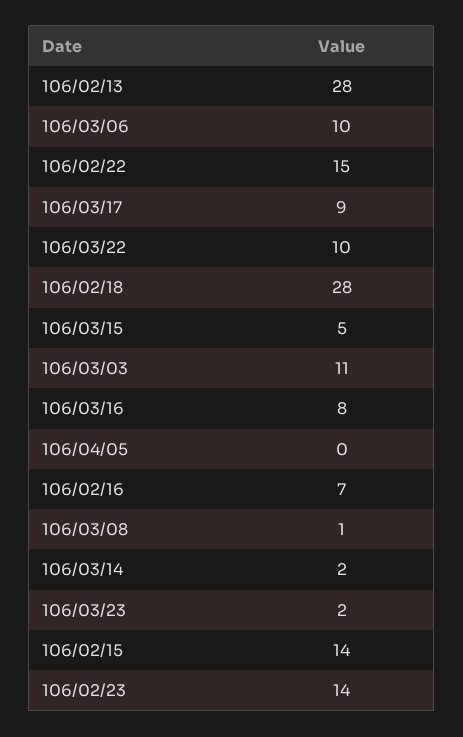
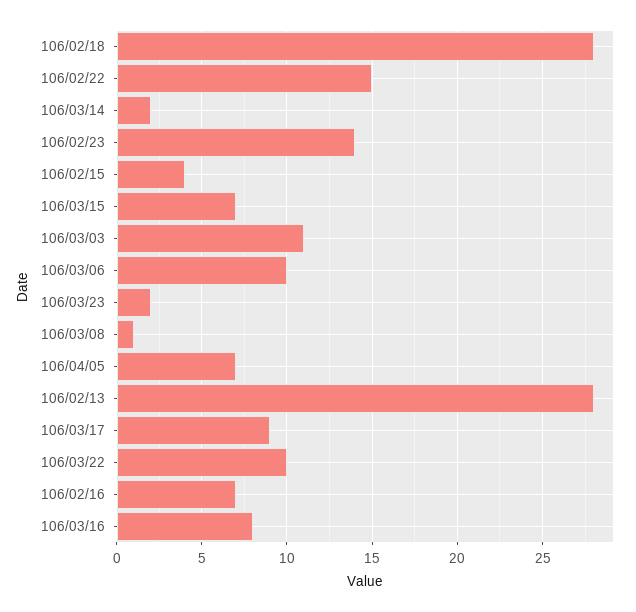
106/03/15: 5 -> 7
106/04/05: 0 -> 7
106/02/15: 14 -> 4

